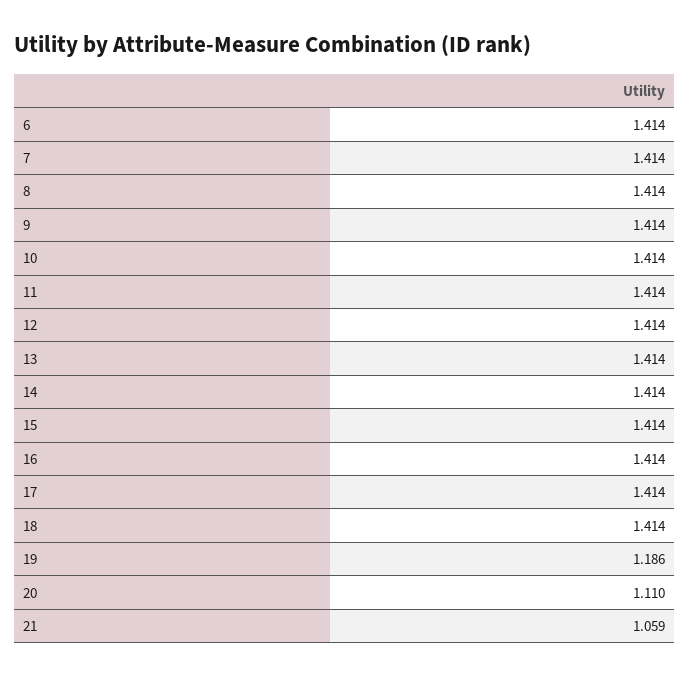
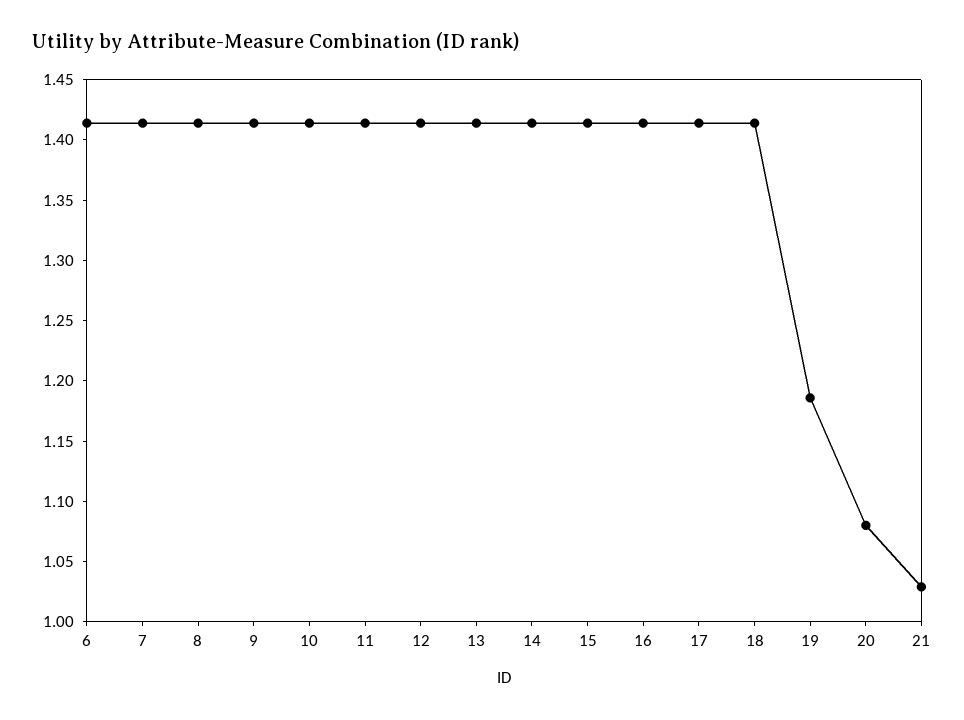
20: 1.11 -> 1.08
21: 1.059 -> 1.03

